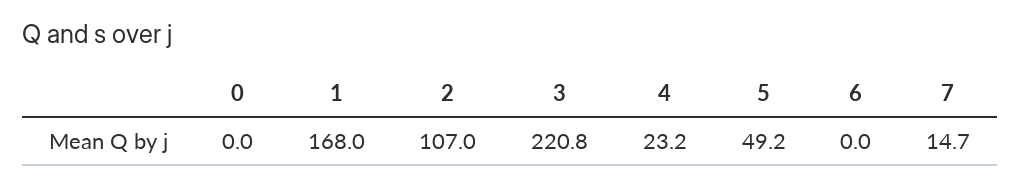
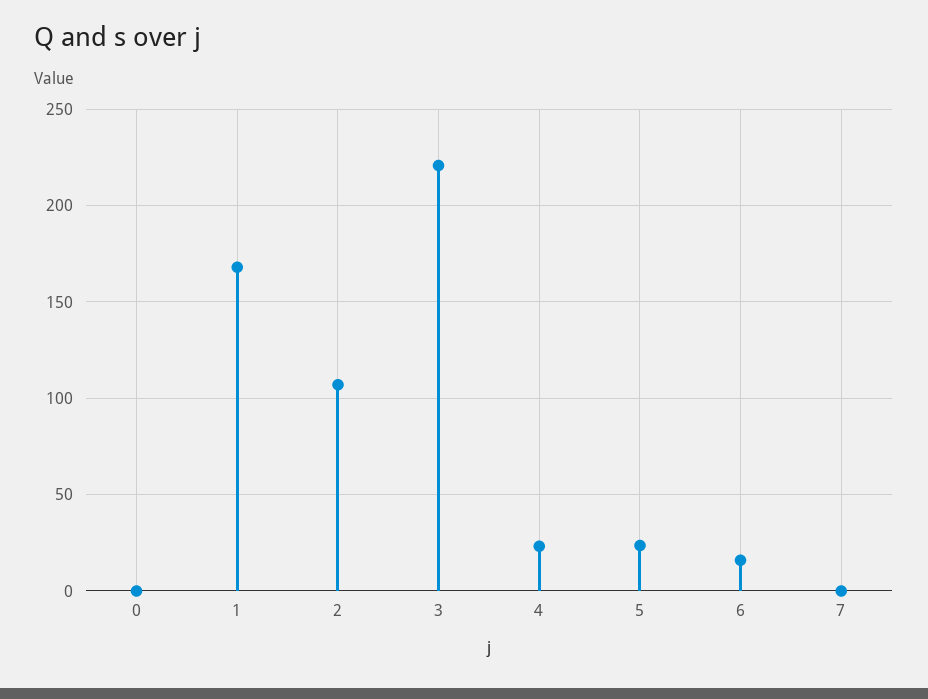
5: 49.2 -> 25
6: 0 -> 15
7: 14.7 -> 0

